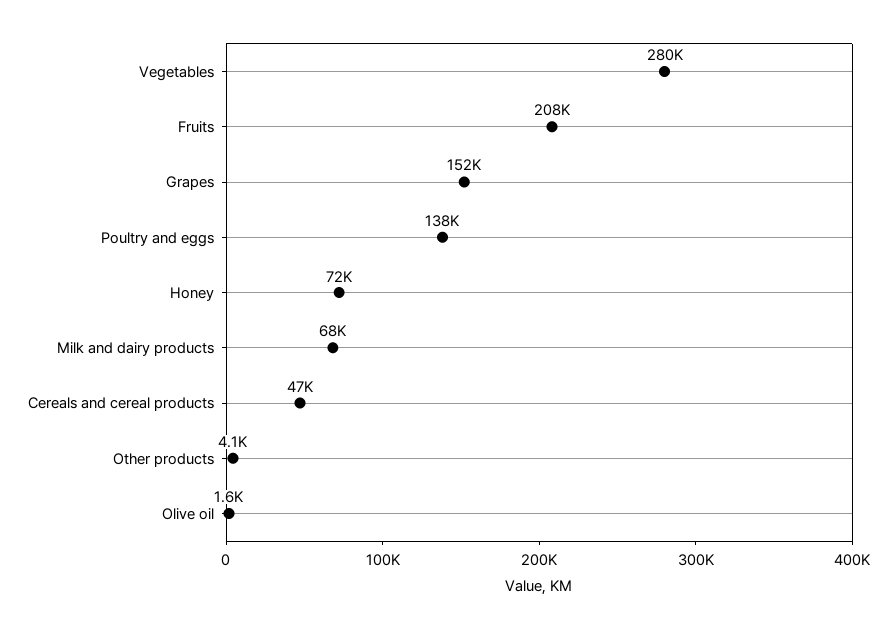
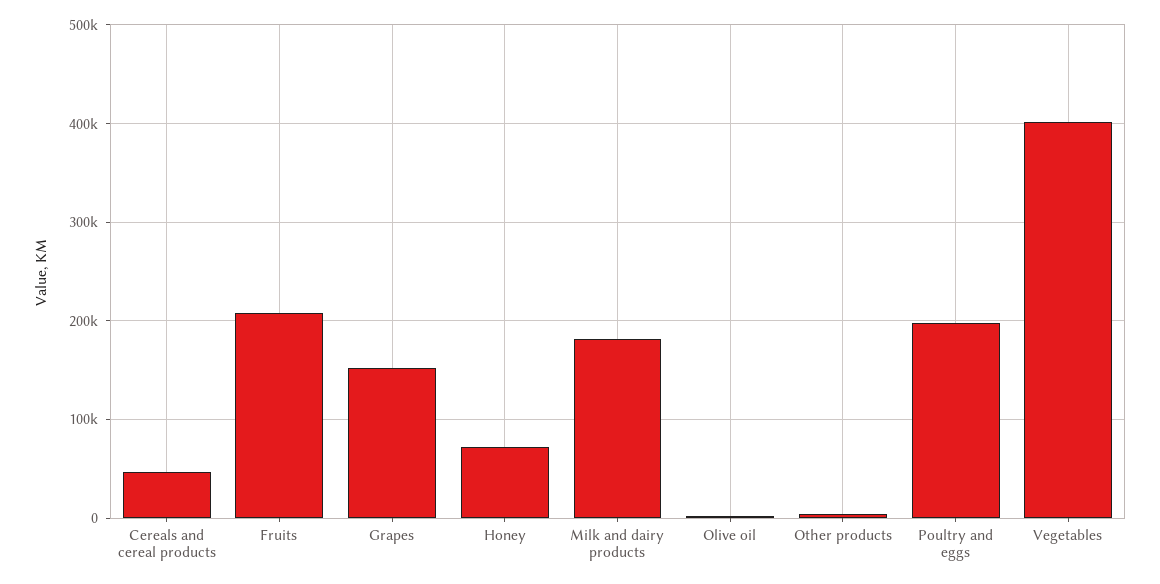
Vegetables: 280000 -> 400000
Poultry and eggs: 138000 -> 200000
Milk and dairy products: 68000 -> 180000

